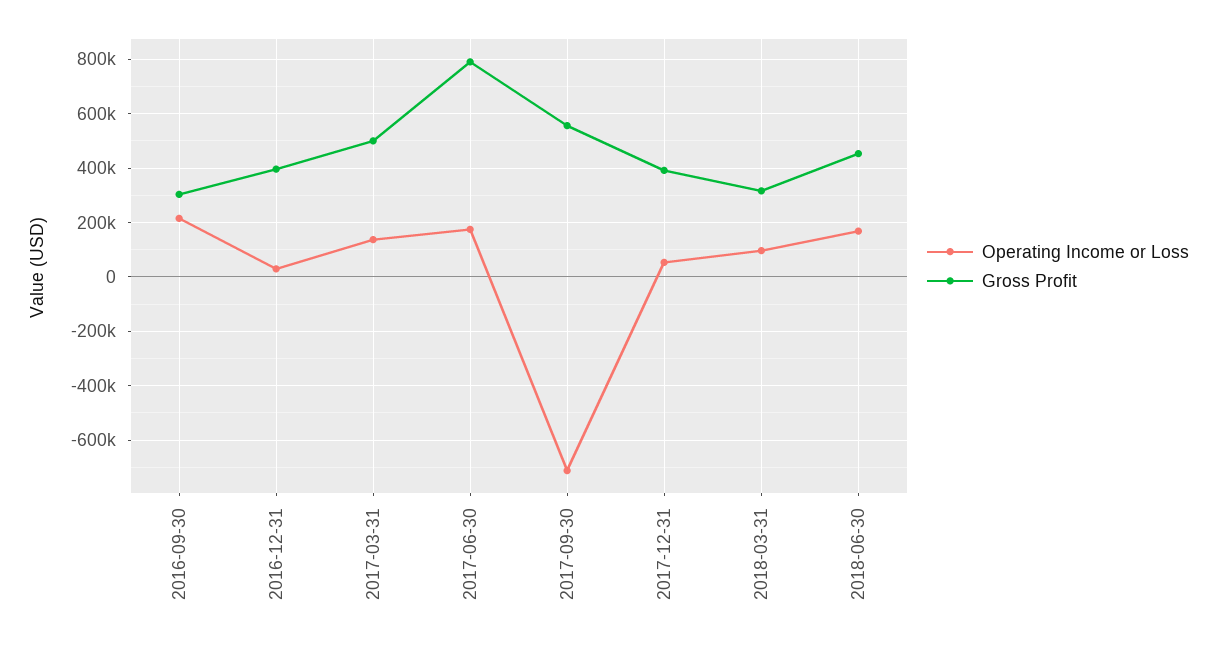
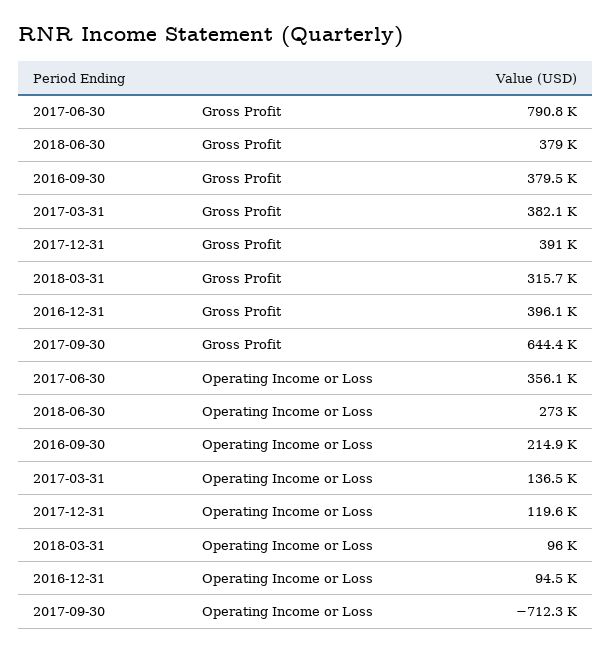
Gross Profit, 2016-09-30: 300000 -> 379500
Operating Income or Loss, 2016-12-31: 25000 -> 94500
Gross Profit, 2017-03-31: 500000 -> 382100
Operating Income or Loss, 2017-06-30: 175000 -> 356100
Gross Profit, 2017-09-30: 550000 -> 644400
Operating Income or Loss, 2017-12-31: 50000 -> 119600
Operating Income or Loss, 2018-06-30: 175000 -> 273000
Gross Profit, 2018-06-30: 450000 -> 379000

